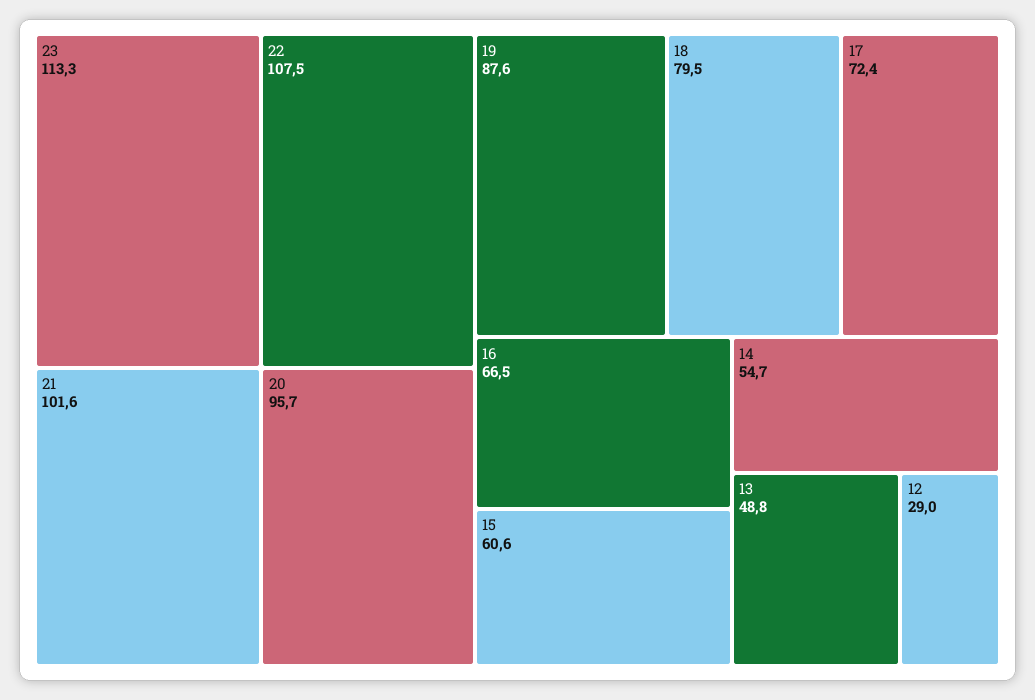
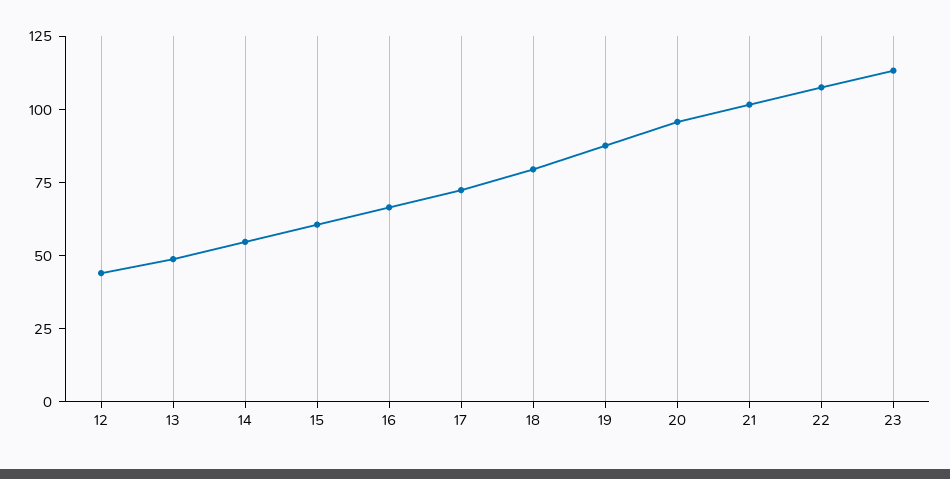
12: 29 -> 45

